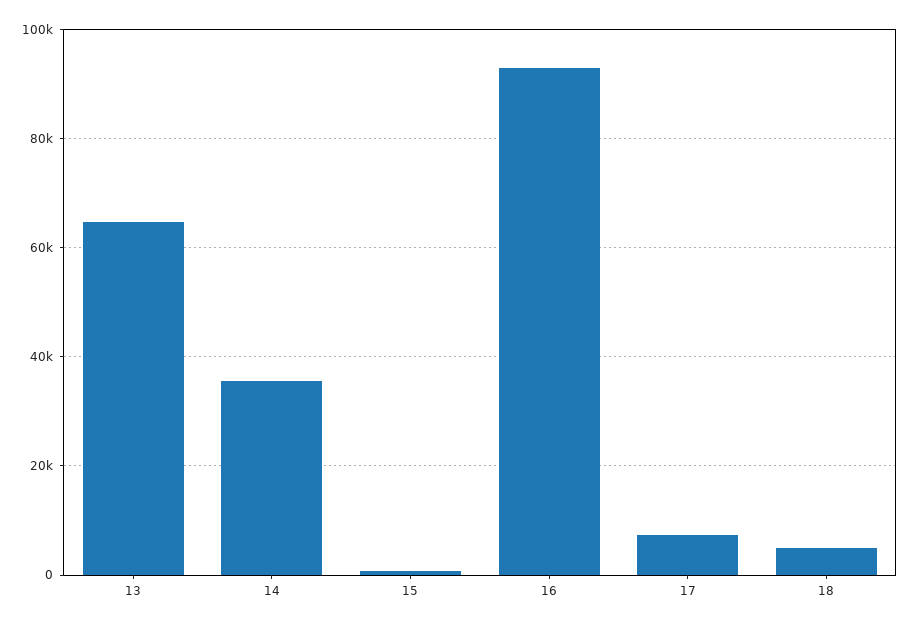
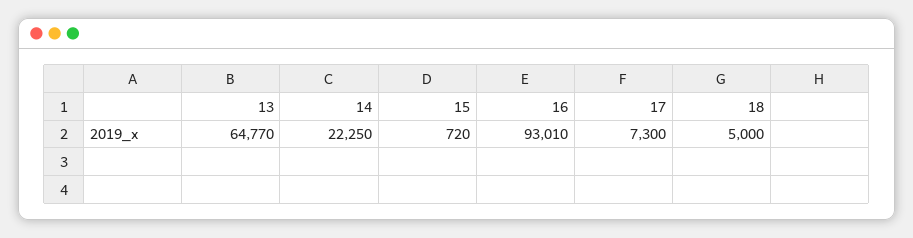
14: 36000 -> 22250

